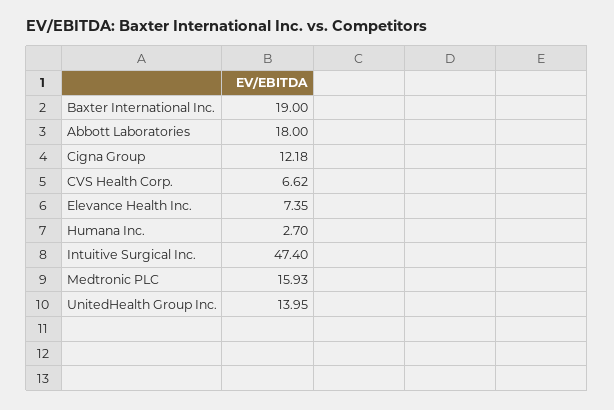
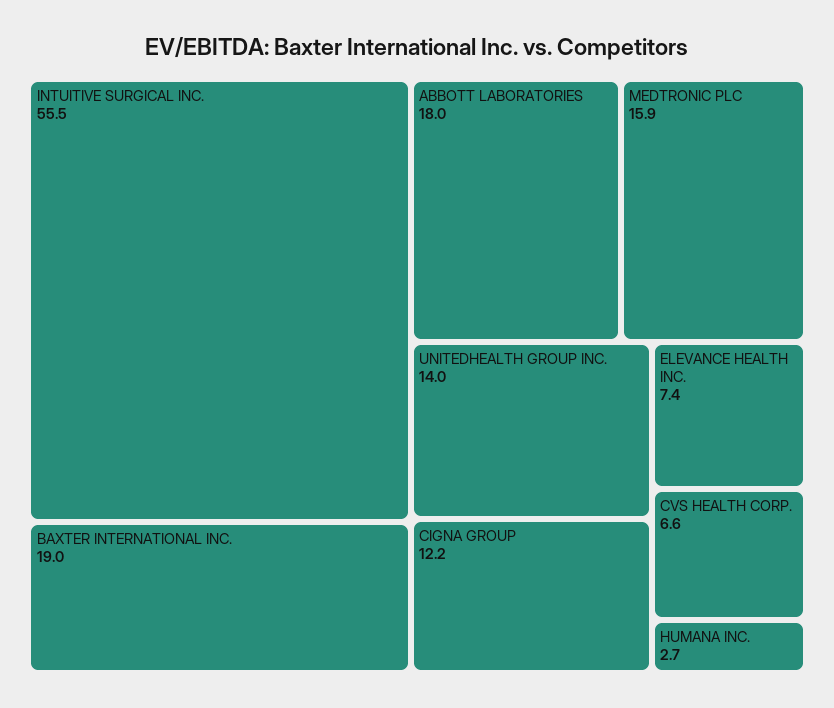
Intuitive Surgical Inc.: 47.4 -> 55.5

